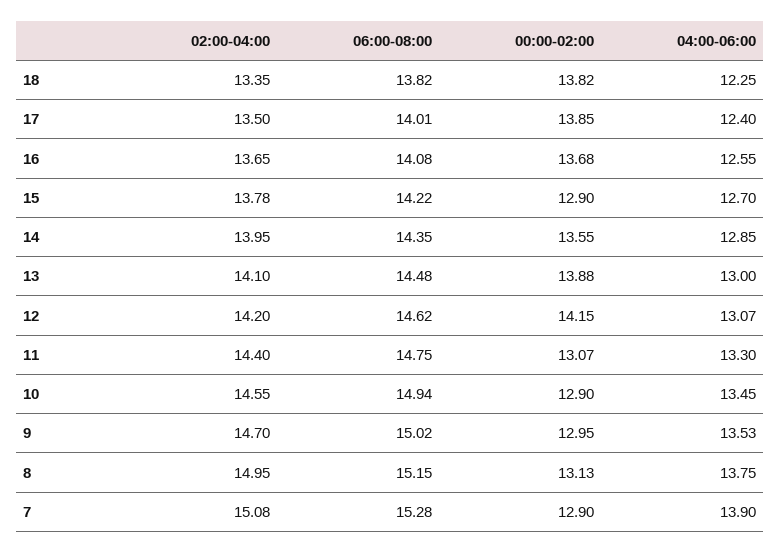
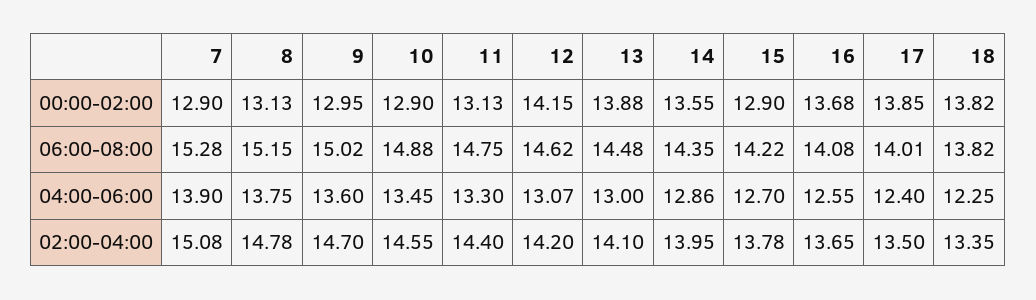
04:00-06:00, 14: 12.85 -> 12.86
00:00-02:00, 11: 13.07 -> 13.13
06:00-08:00, 10: 14.94 -> 14.88
04:00-06:00, 9: 13.53 -> 13.6
02:00-04:00, 8: 14.95 -> 14.78

